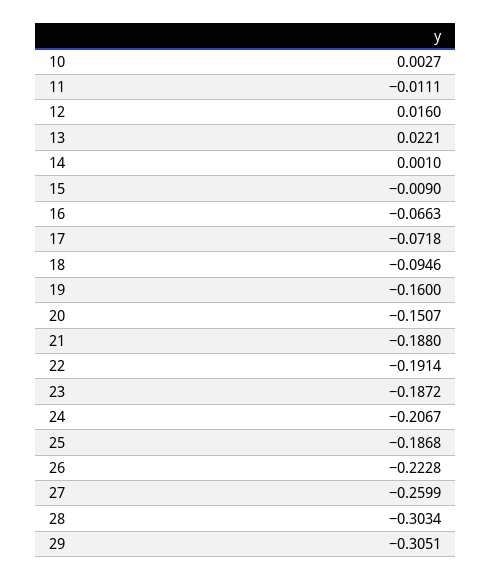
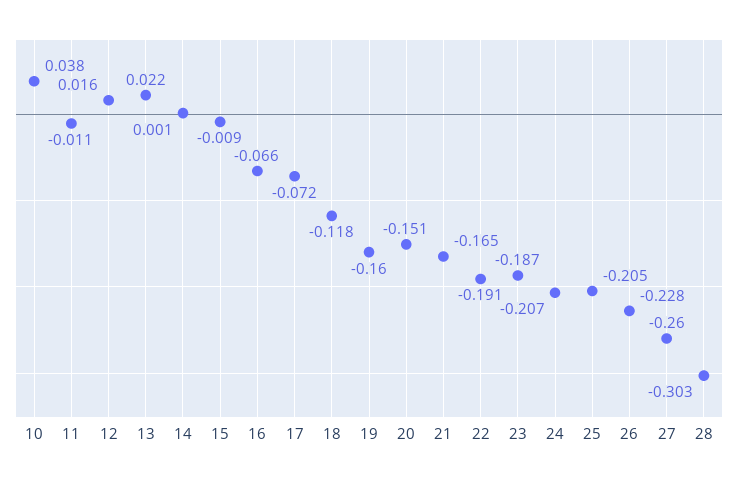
10: 0.0027 -> 0.038
18: -0.0946 -> -0.118
21: -0.188 -> -0.165
25: -0.1868 -> -0.205
26: -0.2228 -> -0.228
29: -0.3051 -> none

